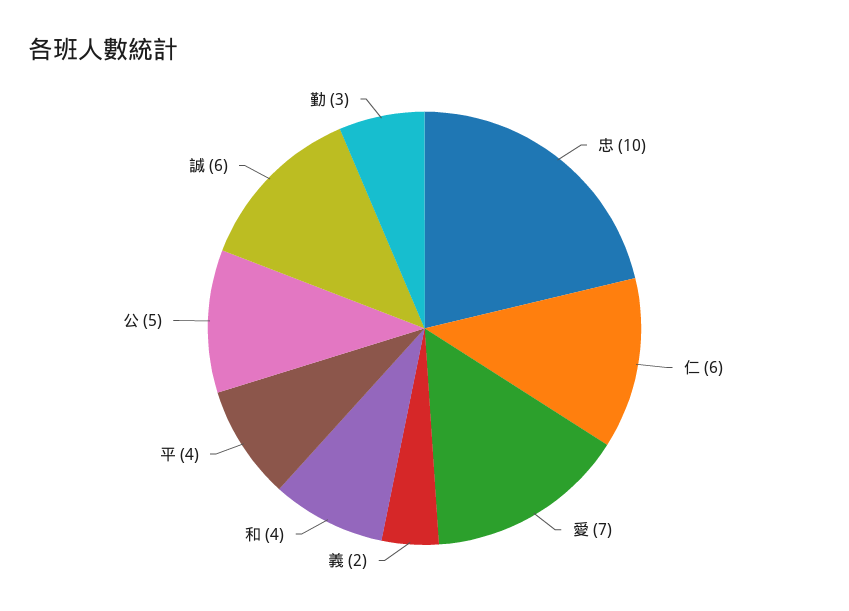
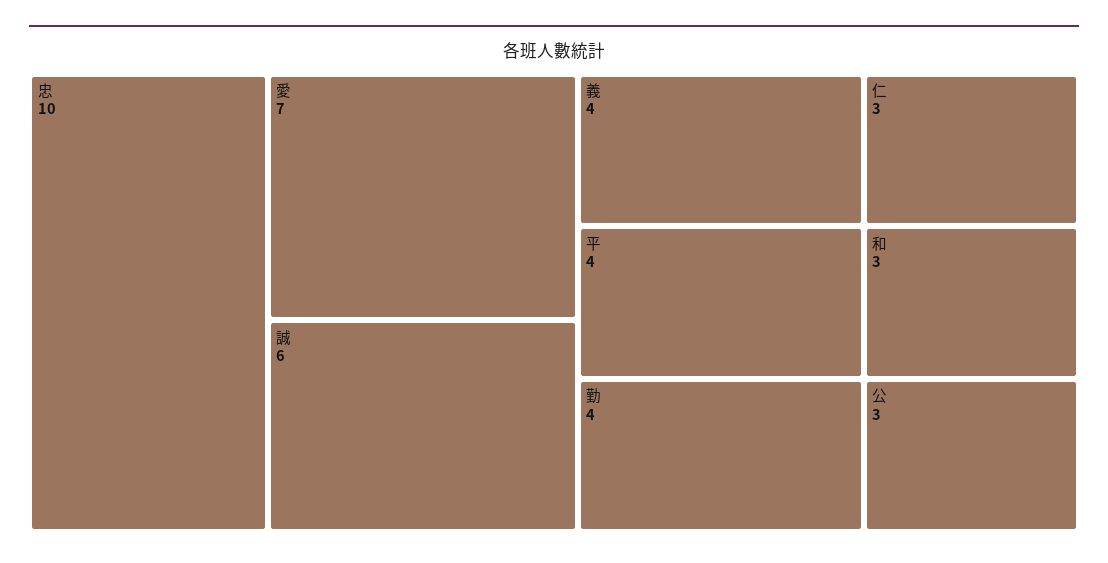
仁: 6 -> 3
義: 2 -> 4
和: 4 -> 3
公: 5 -> 3
勤: 3 -> 4

